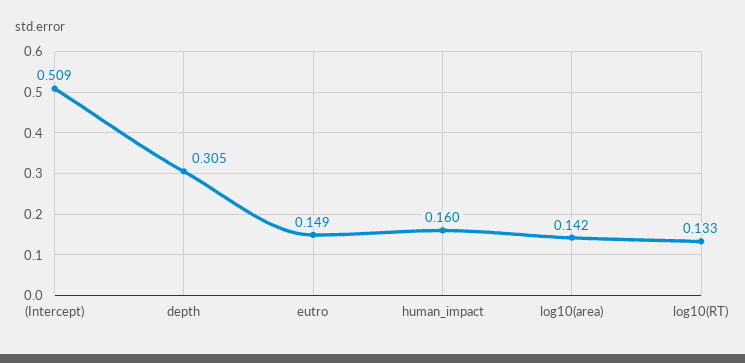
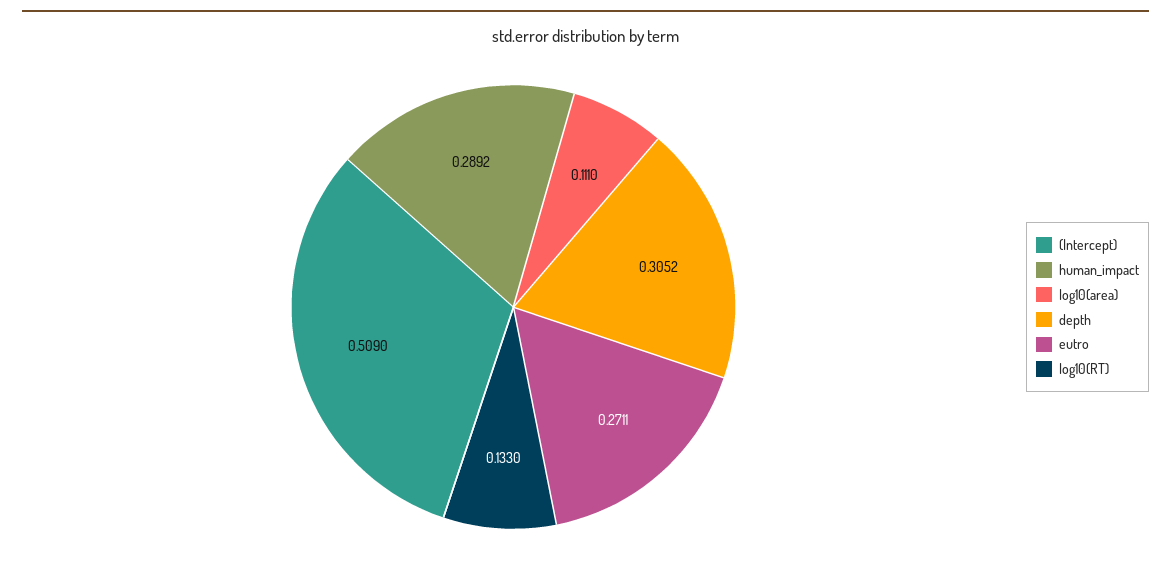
eutro: 0.149 -> 0.2711
human_impact: 0.16 -> 0.2892
log10(area): 0.142 -> 0.111

